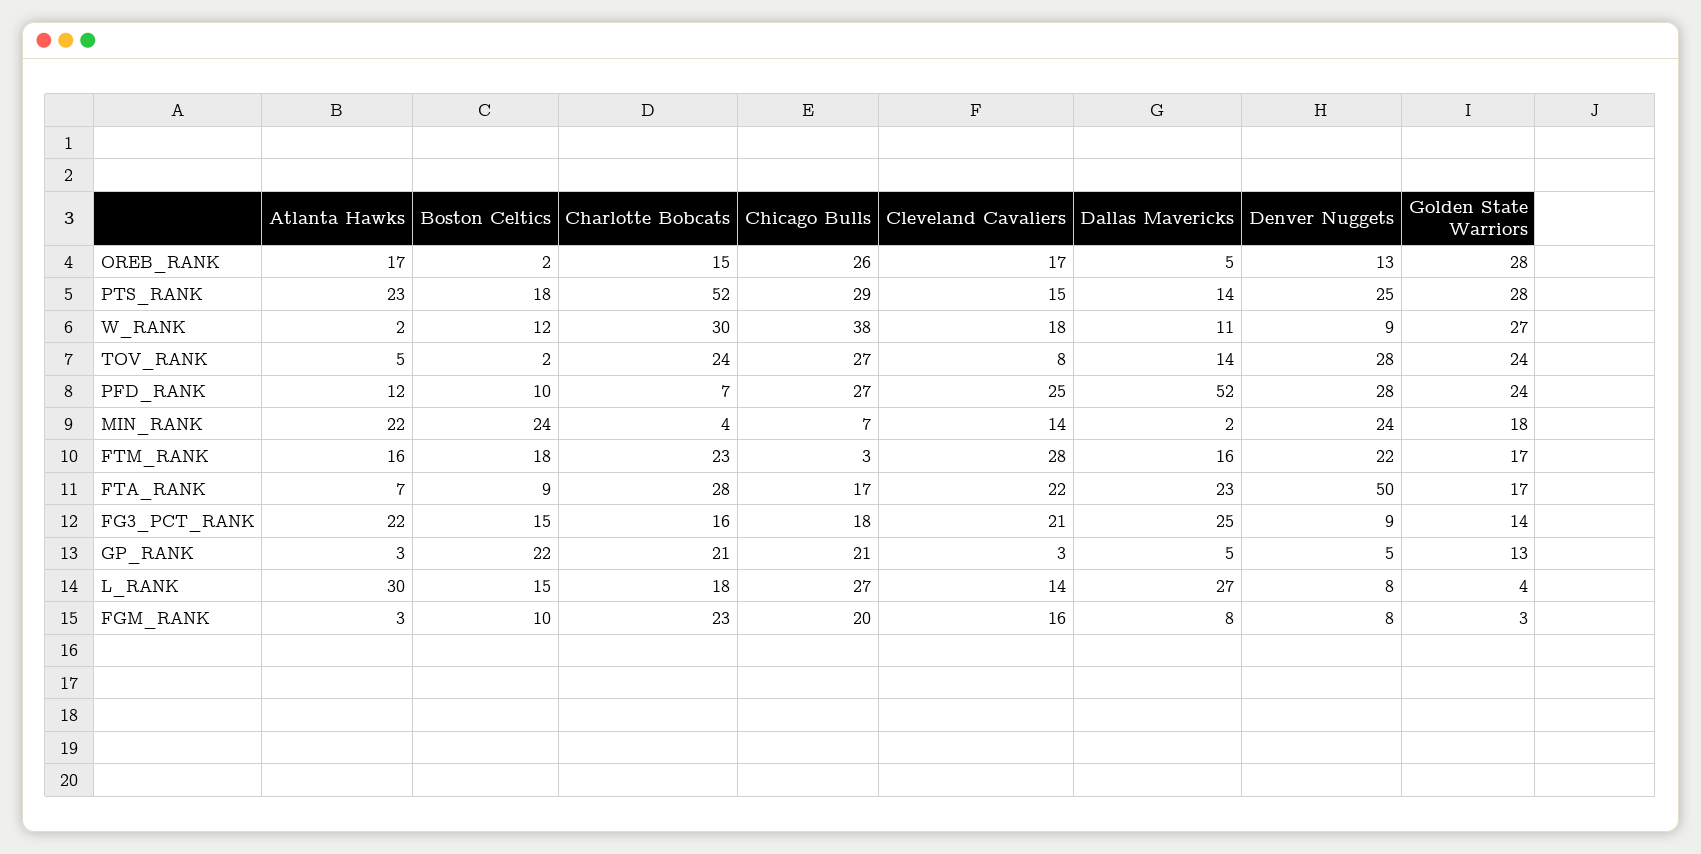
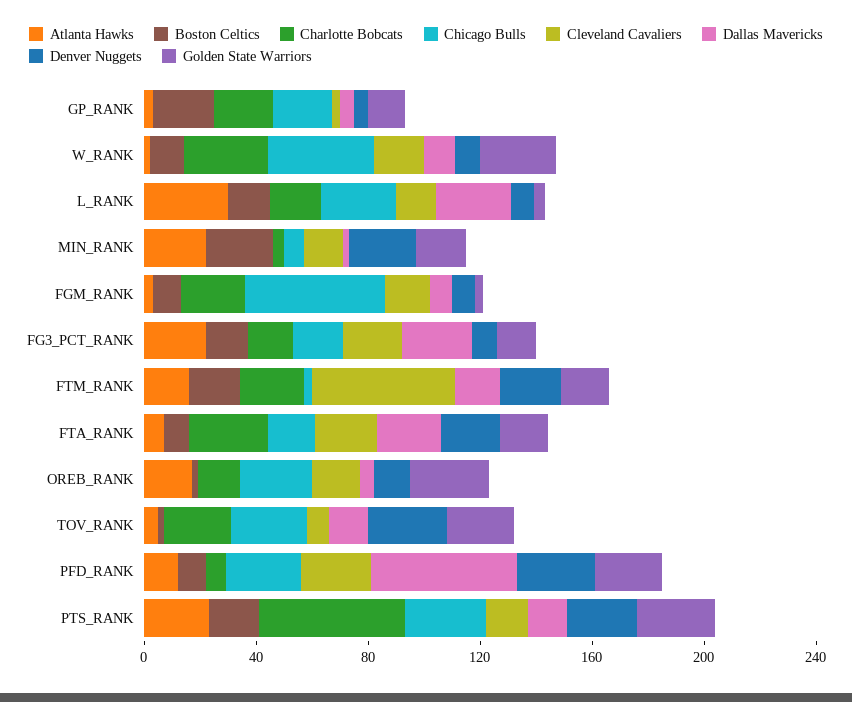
Cleveland Cavaliers, FTM_RANK: 28 -> 50
Denver Nuggets, FTA_RANK: 50 -> 20
Chicago Bulls, FGM_RANK: 20 -> 50

